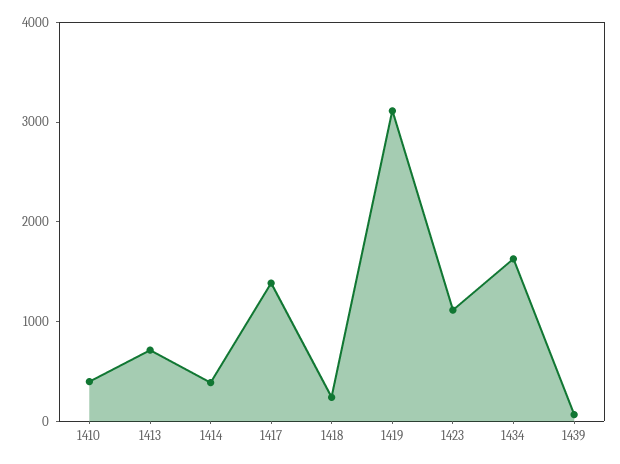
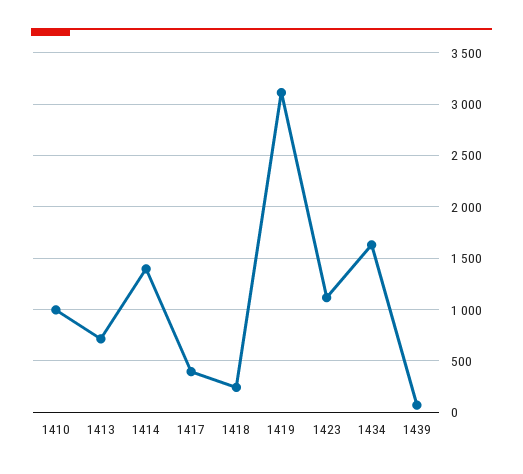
1410: 400 -> 1000
1414: 400 -> 1400
1417: 1400 -> 400

